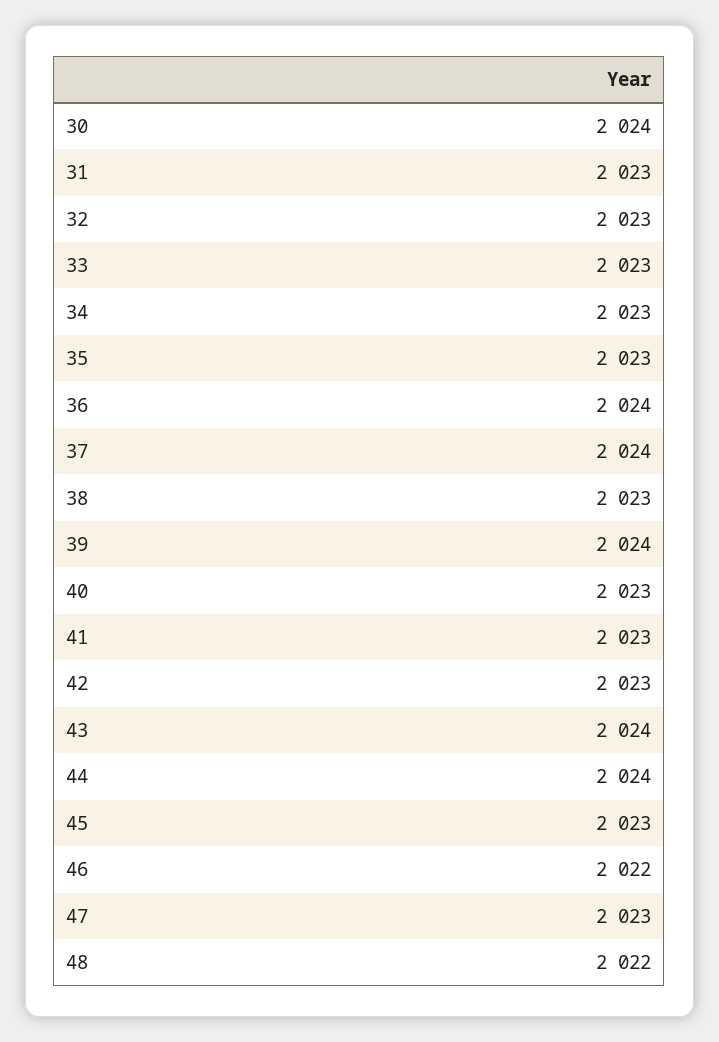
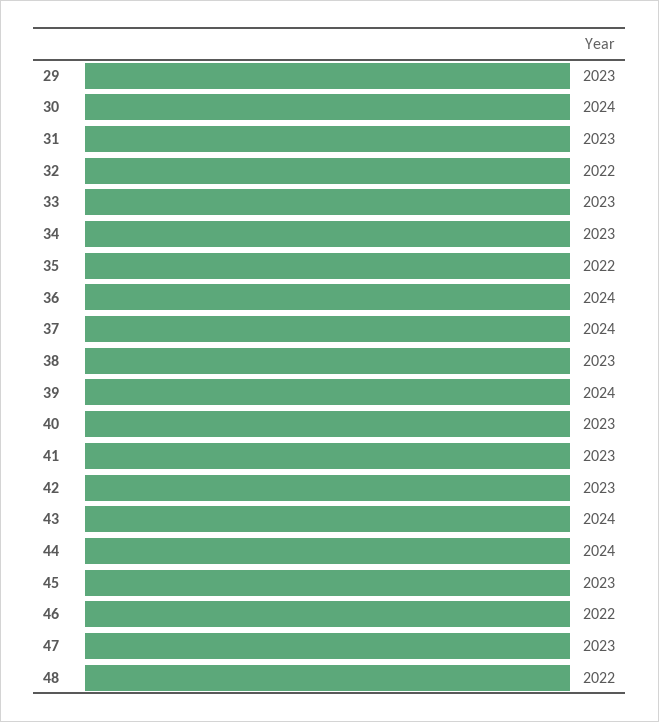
32: 2023 -> 2022
35: 2023 -> 2022
29: none -> 2023

